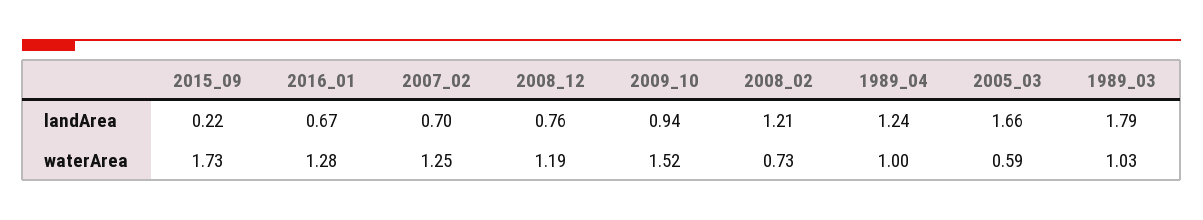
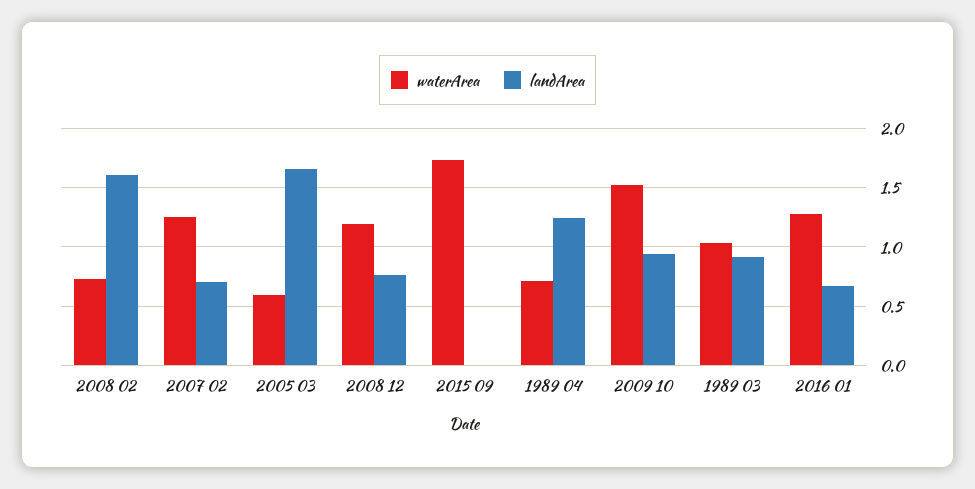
landArea, 2015_09: 0.22 -> 0
landArea, 2008_02: 1.21 -> 1.6
landArea, 1989_03: 1.79 -> 0.9
waterArea, 1989_04: 1 -> 0.7

